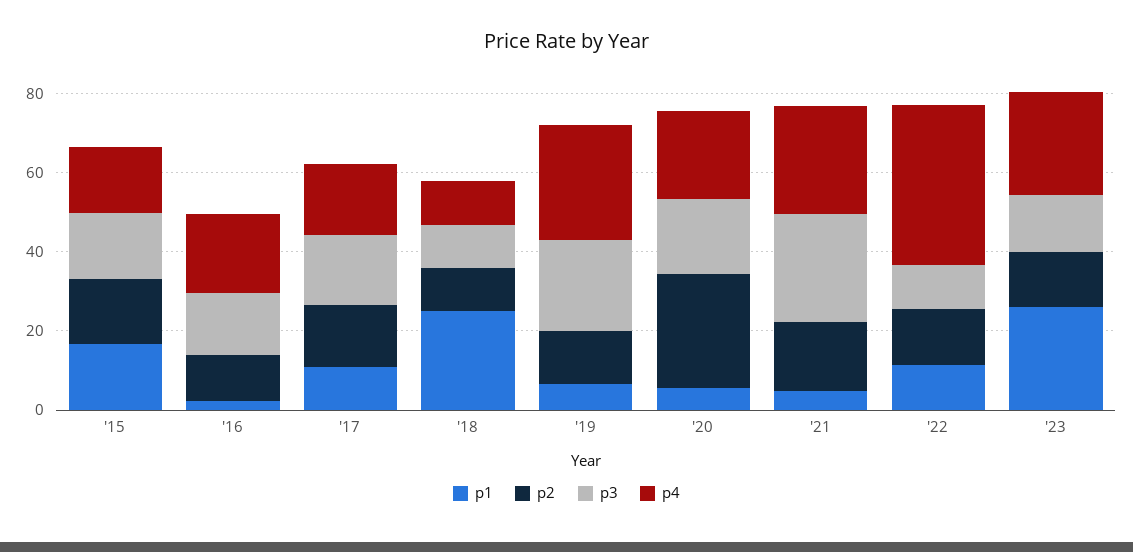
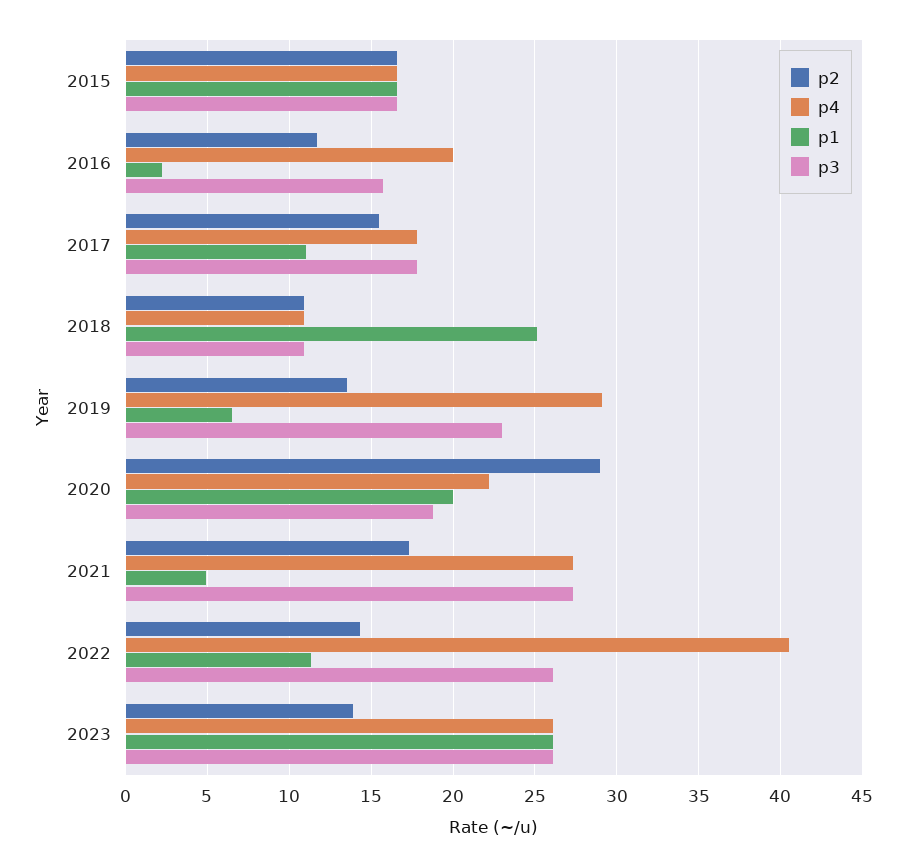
p1, '20: 5 -> 20
p3, '22: 10 -> 26
p3, '23: 15 -> 26

